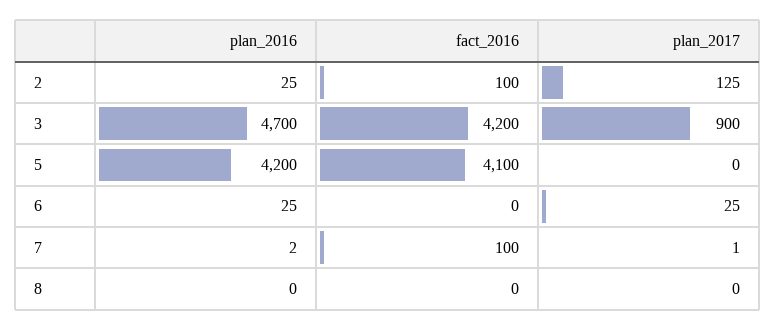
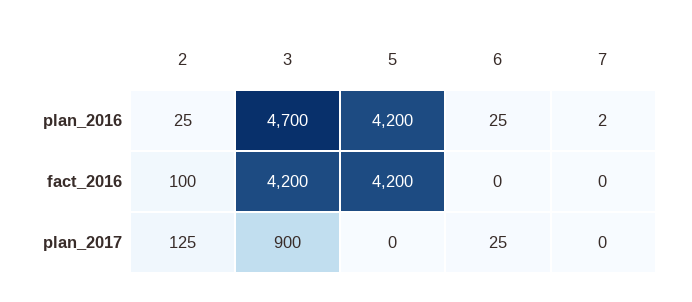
fact_2016, 5: 4100 -> 4200
fact_2016, 7: 100 -> 0
plan_2017, 7: 1 -> 0
plan_2016, 8: 0 -> none
fact_2016, 8: 0 -> none
plan_2017, 8: 0 -> none

